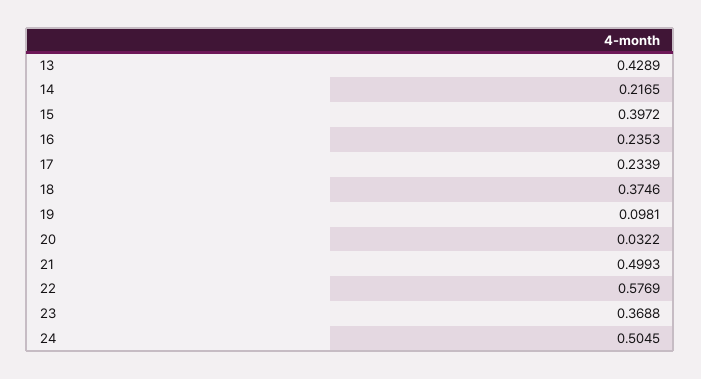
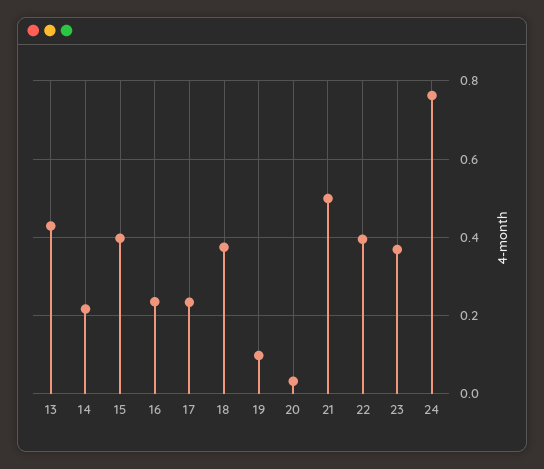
22: 0.5769 -> 0.4
24: 0.5045 -> 0.76

